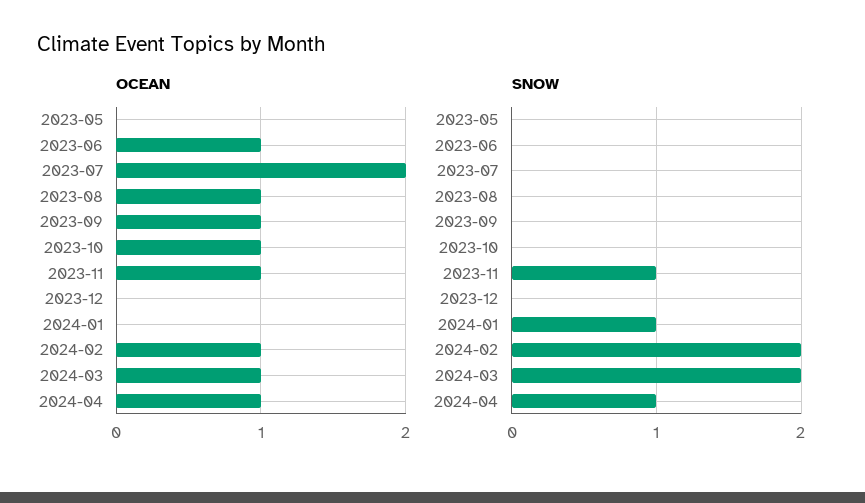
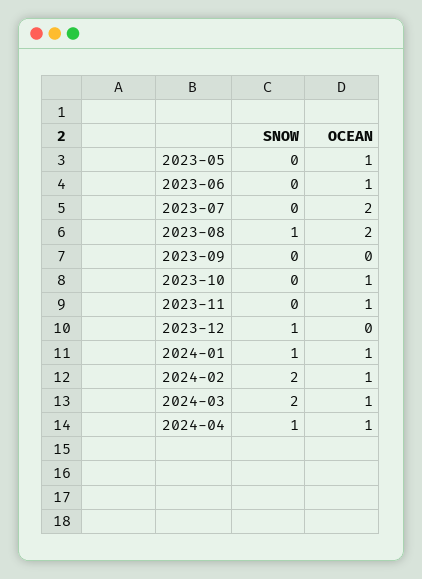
OCEAN, 2023-05: 0 -> 1
OCEAN, 2023-08: 1 -> 2
OCEAN, 2023-09: 1 -> 0
OCEAN, 2024-01: 0 -> 1
SNOW, 2023-08: 0 -> 1
SNOW, 2023-11: 1 -> 0
SNOW, 2023-12: 0 -> 1

